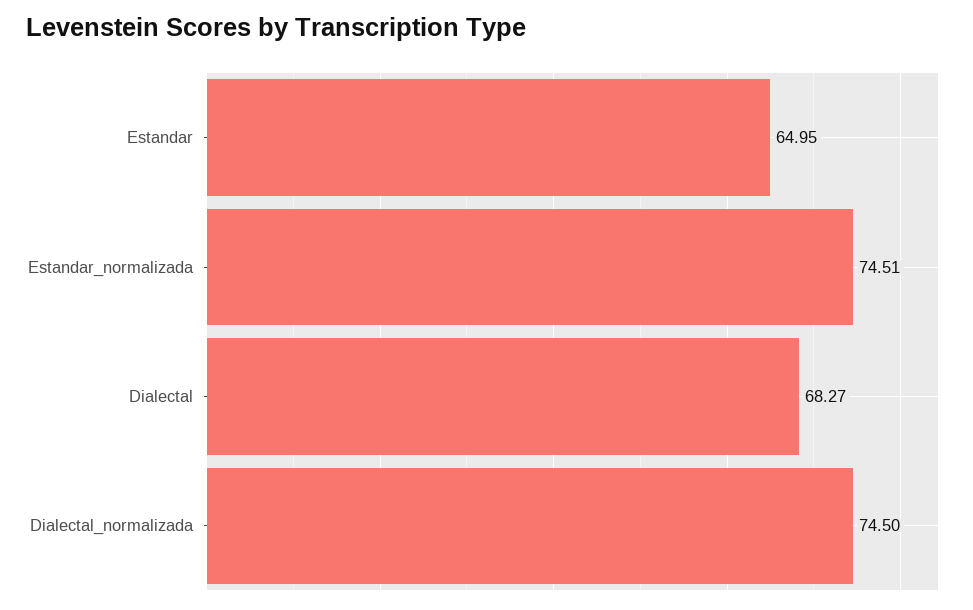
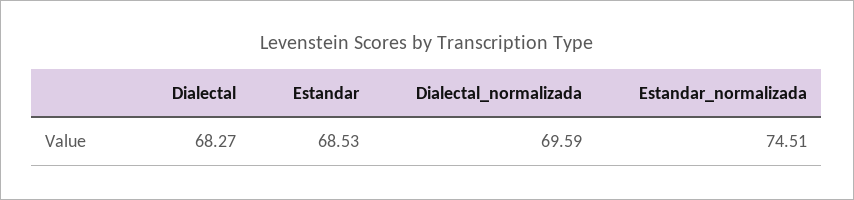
Estandar: 64.95 -> 68.53
Dialectal_normalizada: 74.5 -> 69.59

